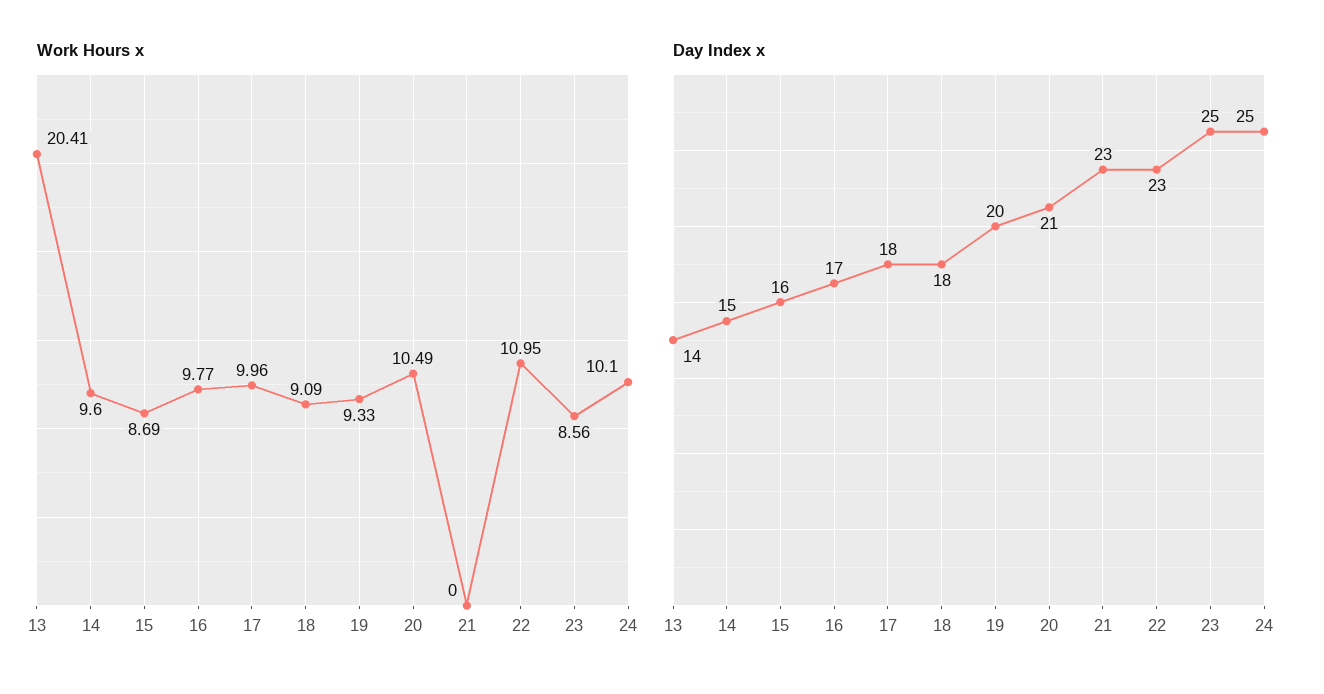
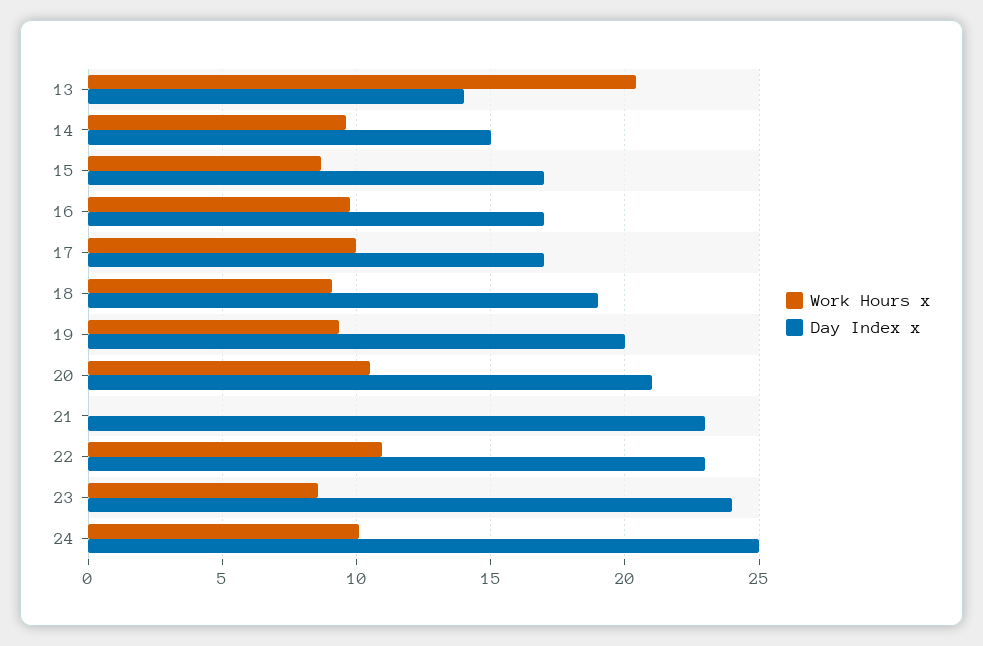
Day Index x, 15: 16 -> 17
Day Index x, 17: 18 -> 17
Day Index x, 18: 18 -> 19
Day Index x, 23: 25 -> 24

